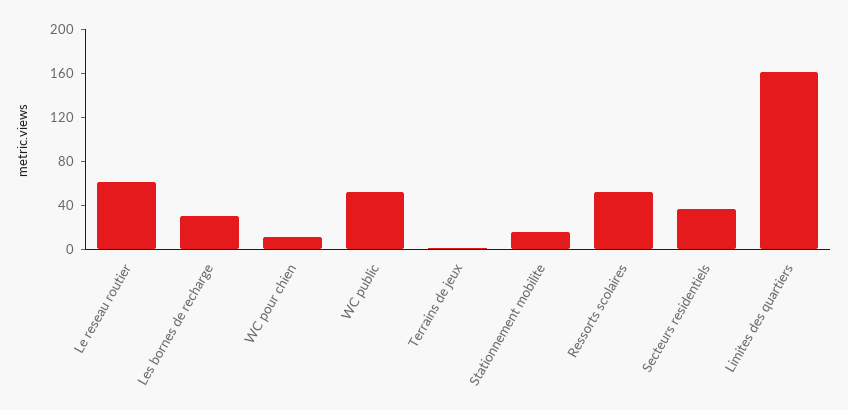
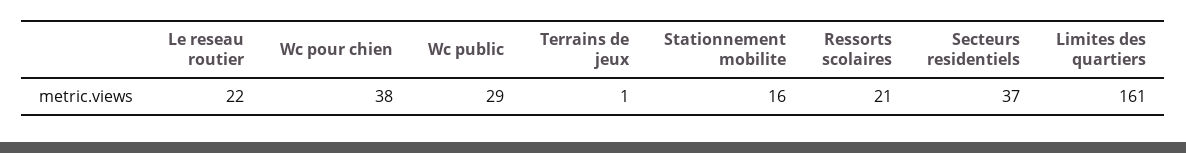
Le reseau routier: 60 -> 22
Les bornes de recharge: 30 -> none
WC pour chien: 10 -> 38
WC public: 50 -> 29
Ressorts scolaires: 50 -> 21

